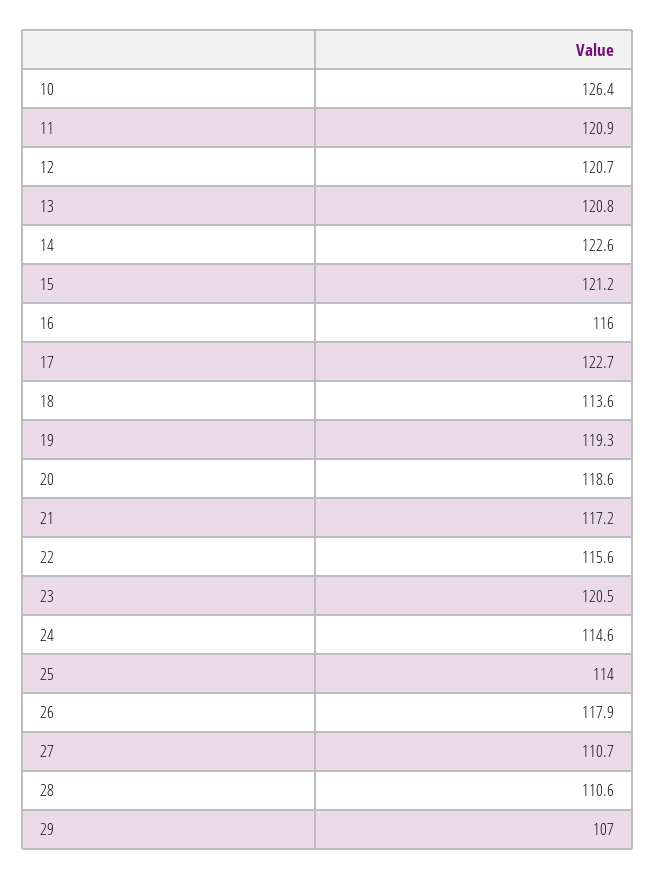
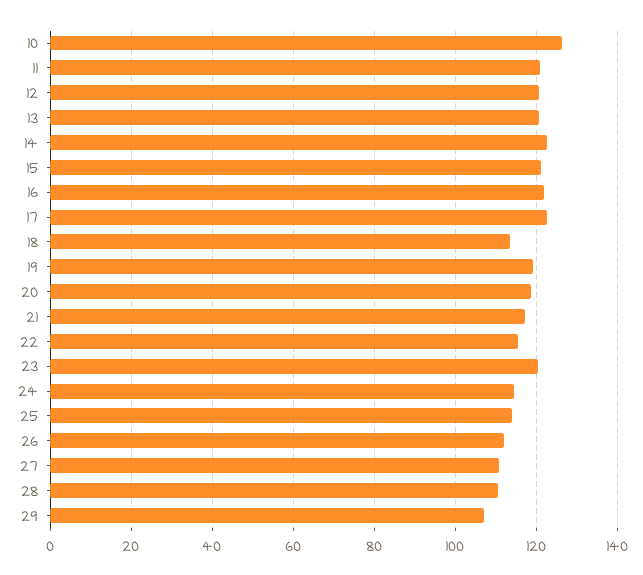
16: 116 -> 122
26: 117.9 -> 112

